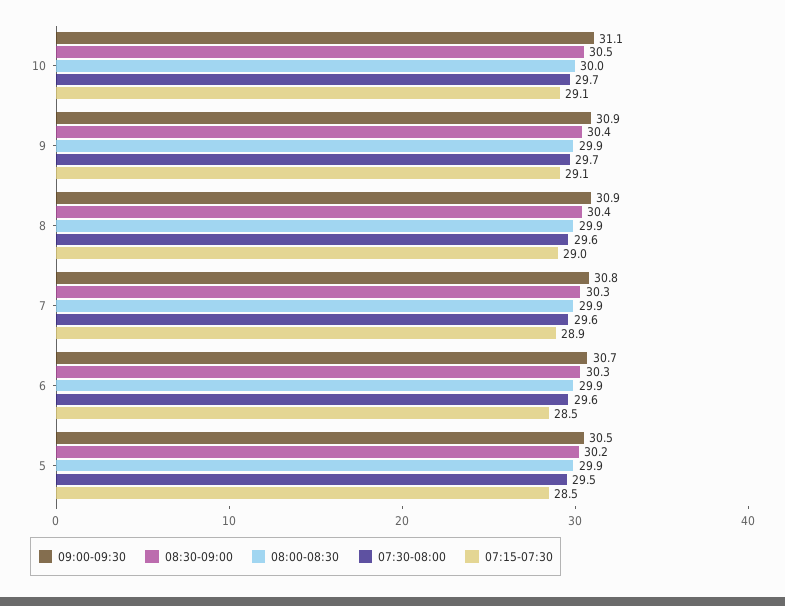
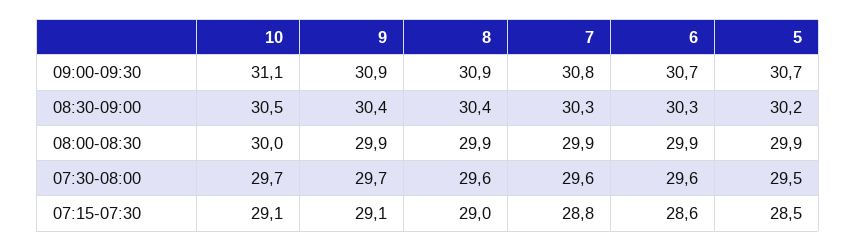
07:15-07:30, 7: 28.9 -> 28.8
07:15-07:30, 6: 28.5 -> 28.6
09:00-09:30, 5: 30.5 -> 30.7

